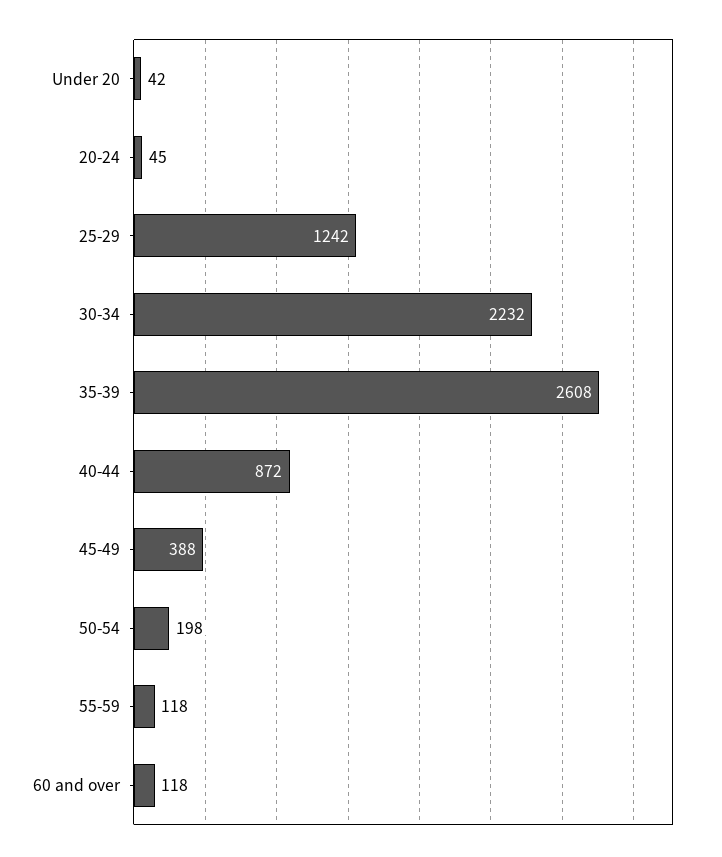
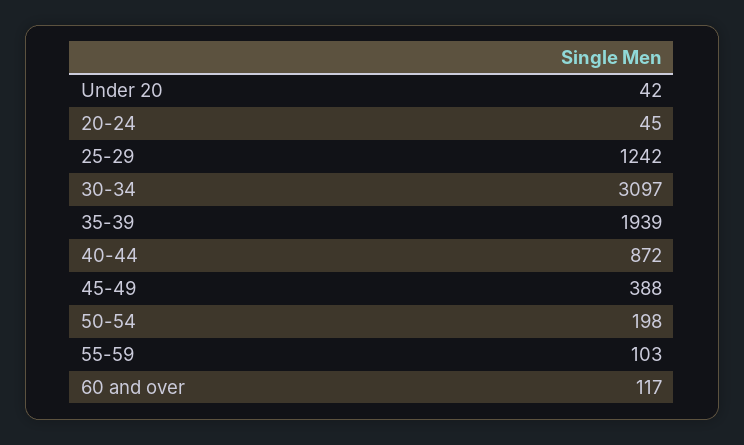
30-34: 2232 -> 3097
35-39: 2608 -> 1939
55-59: 118 -> 103
60 and over: 118 -> 117

